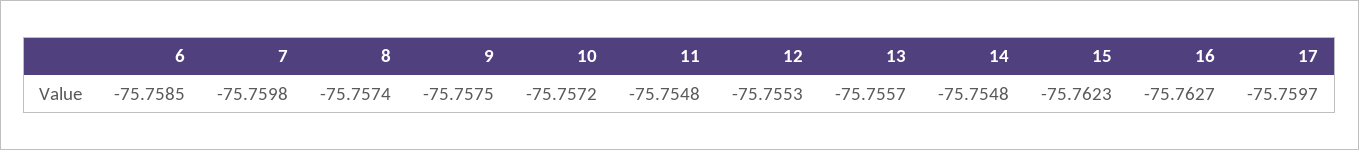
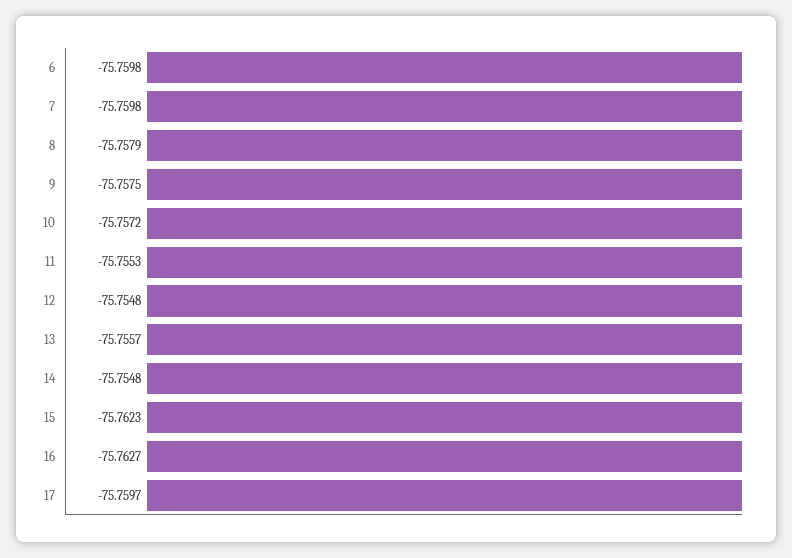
6: -75.7585 -> -75.7598
8: -75.7574 -> -75.7579
11: -75.7548 -> -75.7553
12: -75.7553 -> -75.7548

